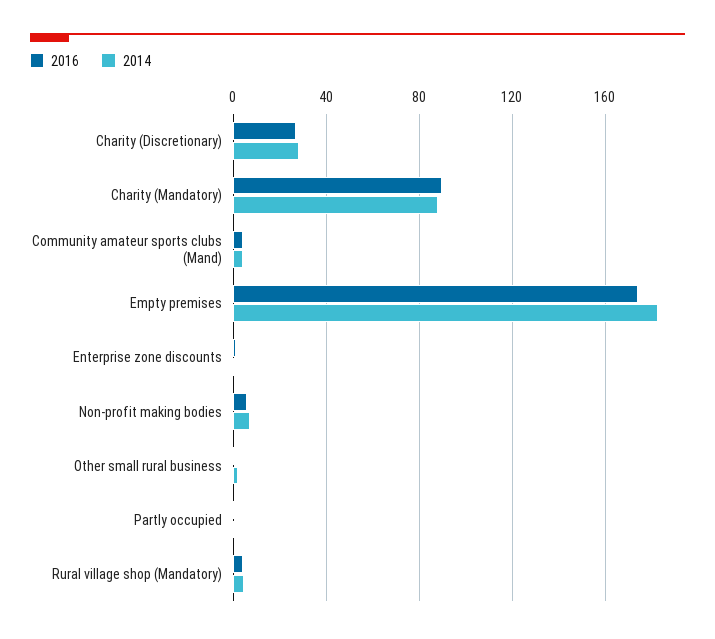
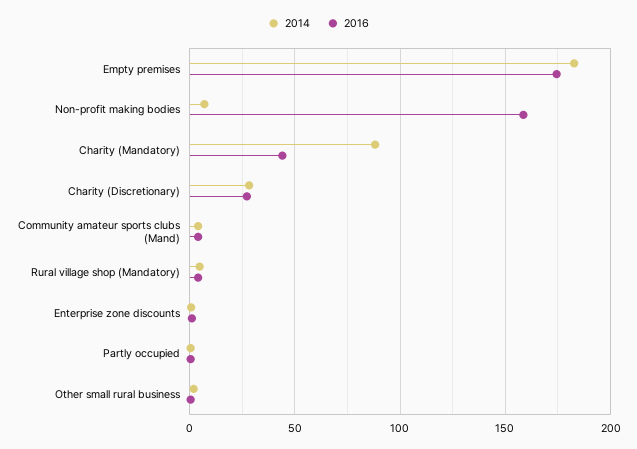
2016, Charity (Mandatory): 90 -> 45
2016, Non-profit making bodies: 5 -> 160

